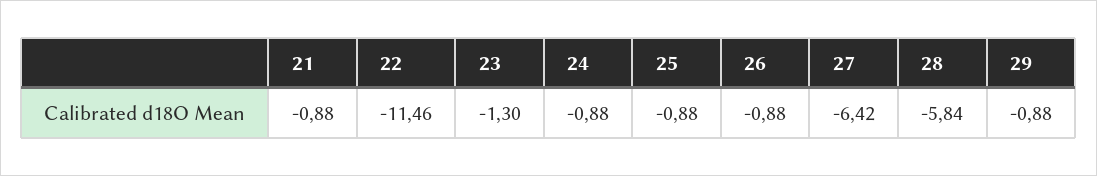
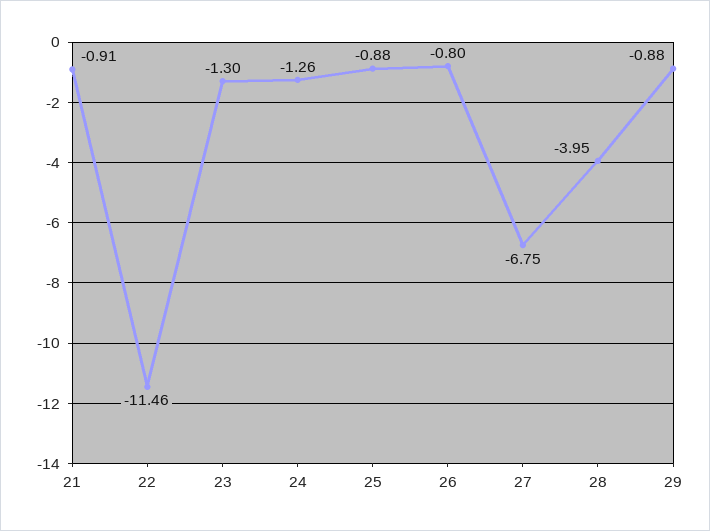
21: -0.88 -> -0.91
24: -0.88 -> -1.26
26: -0.88 -> -0.8
27: -6.42 -> -6.75
28: -5.84 -> -3.95

